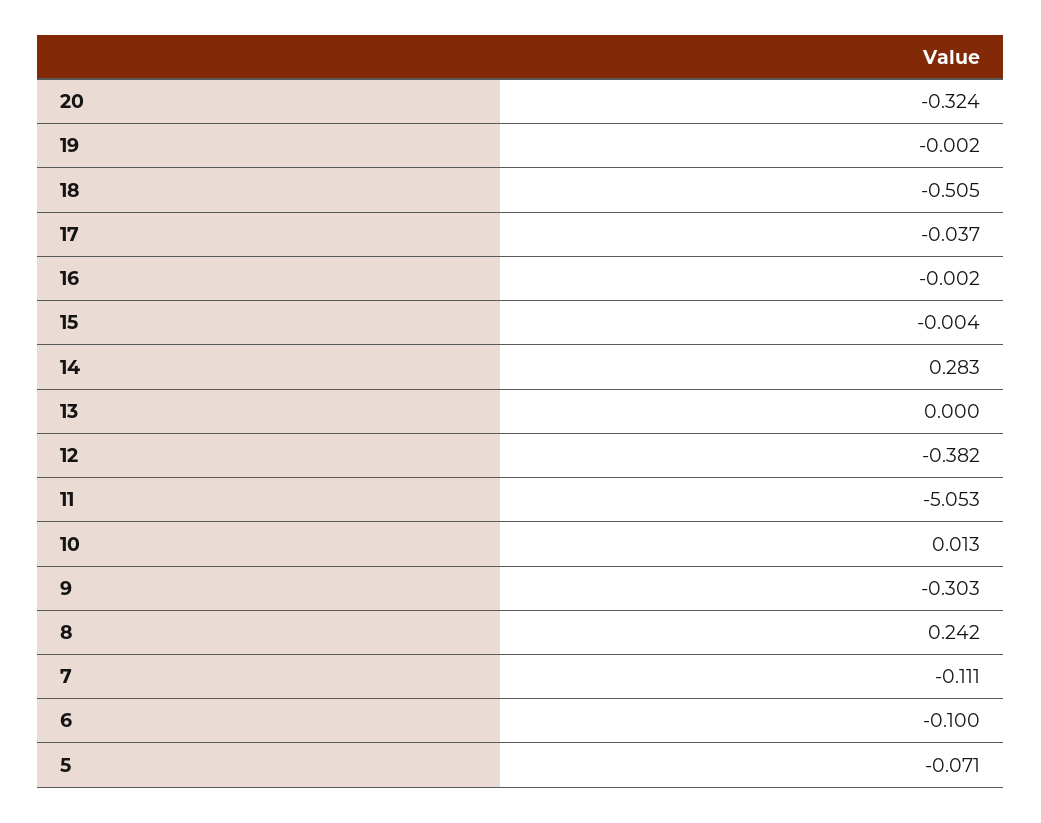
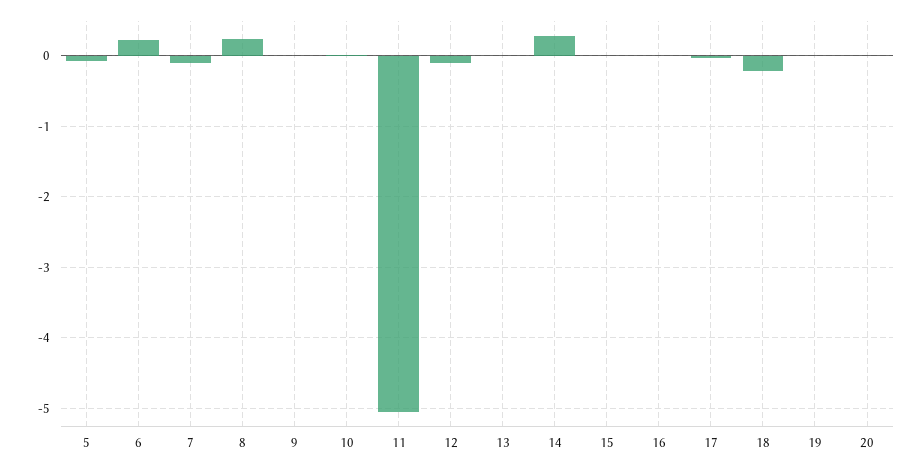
20: -0.324 -> 0
18: -0.505 -> -0.2
12: -0.382 -> -0.1
9: -0.303 -> 0
6: -0.1 -> 0.2

